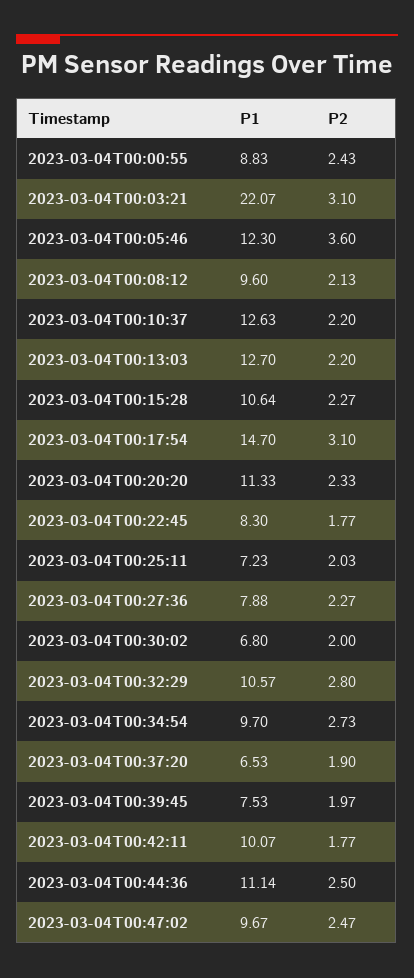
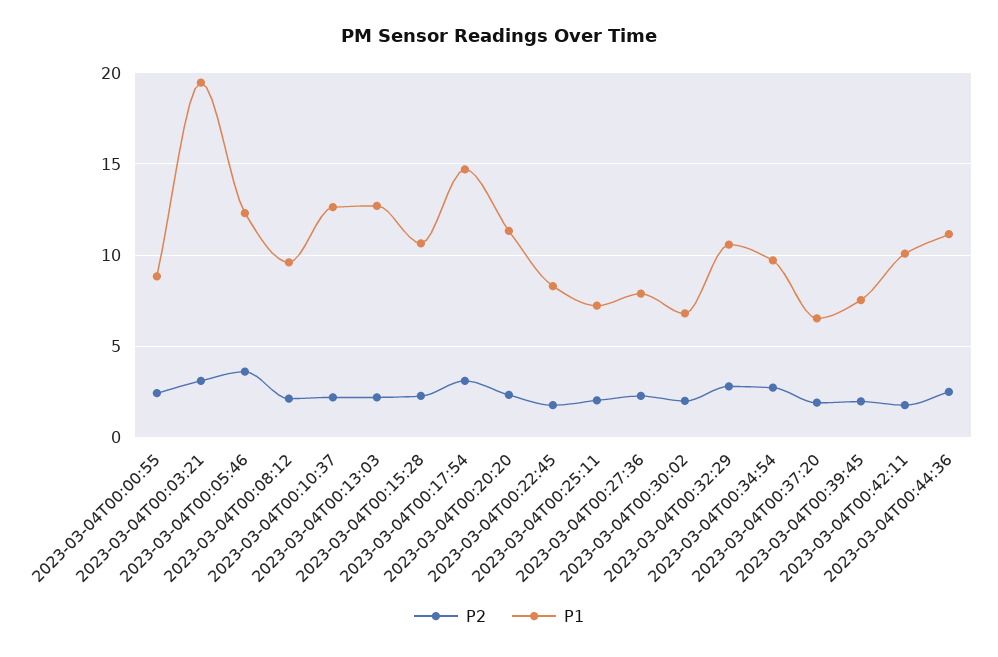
P1, 2023-03-04T00:03:21: 22.07 -> 19.5
P1, 2023-03-04T00:47:02: 9.67 -> none
P2, 2023-03-04T00:47:02: 2.47 -> none

